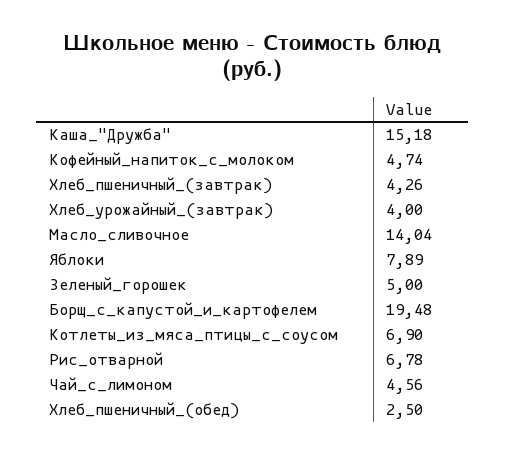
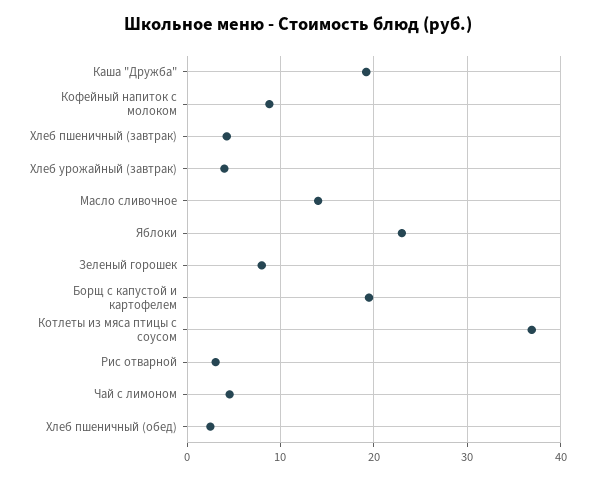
Каша_"Дружба": 15.18 -> 19
Кофейный_напиток_с_молоком: 4.74 -> 9
Яблоки: 7.89 -> 23
Зеленый_горошек: 5 -> 8
Котлеты_из_мяса_птицы_с_соусом: 6.9 -> 37
Рис_отварной: 6.78 -> 3

